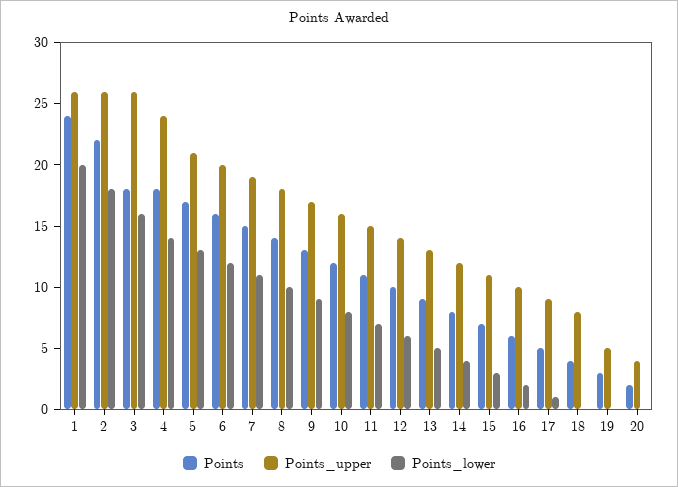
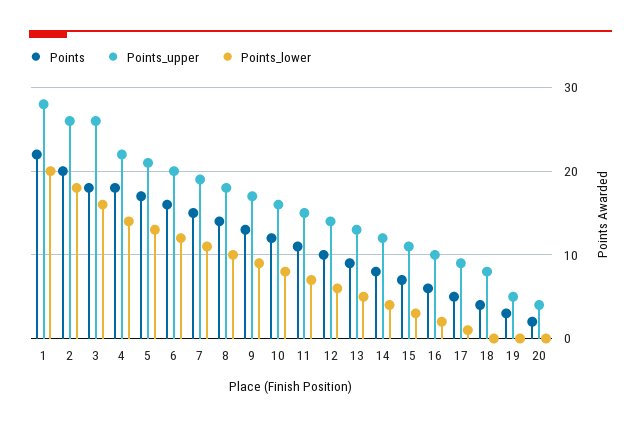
Points, 1: 24 -> 22
Points_upper, 1: 26 -> 28
Points, 2: 22 -> 20
Points_upper, 4: 24 -> 22

